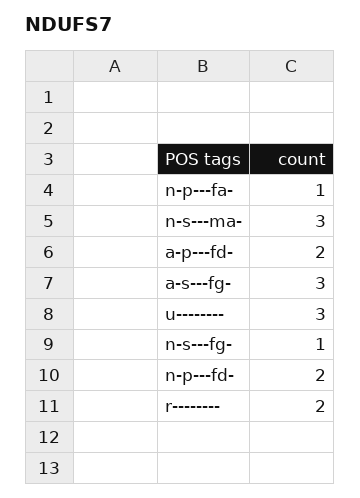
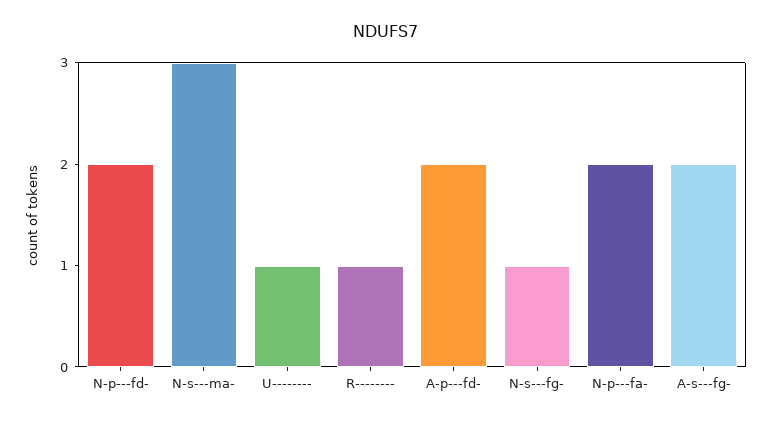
n-p---fa-: 1 -> 2
a-s---fg-: 3 -> 2
u--------: 3 -> 1
r--------: 2 -> 1

